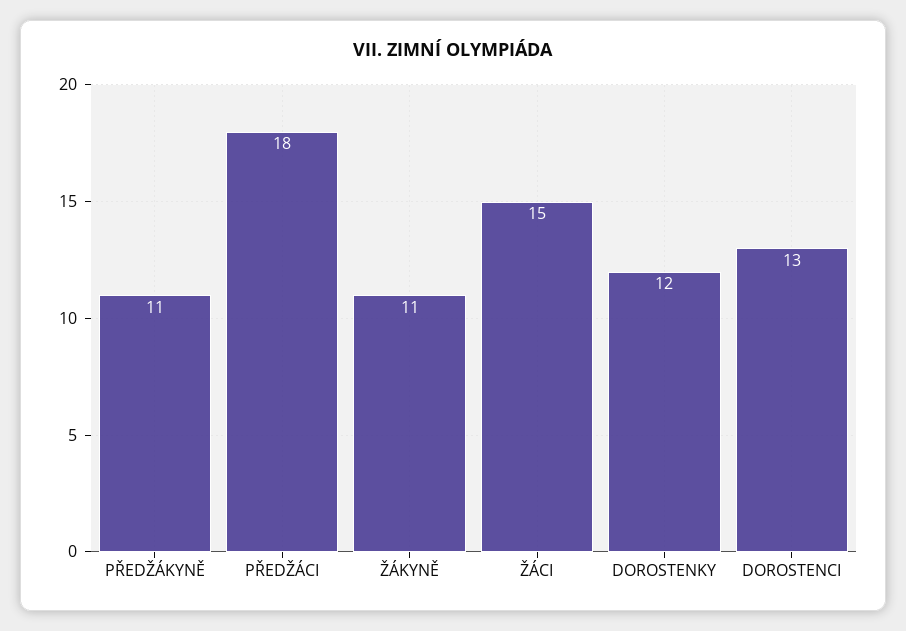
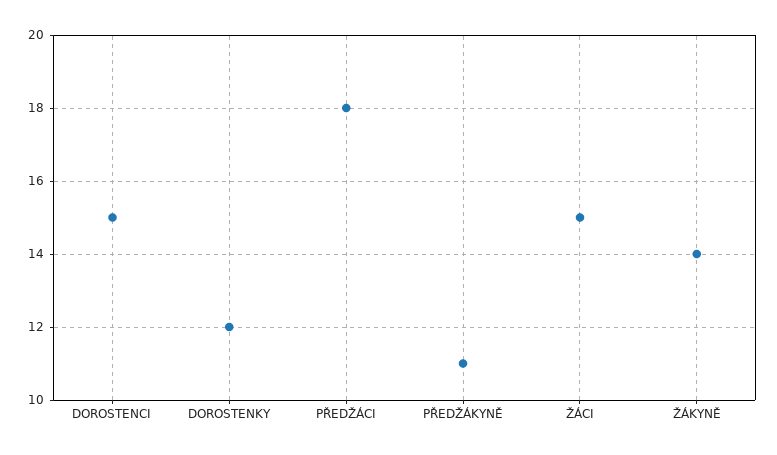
ŽÁKYNĚ: 11 -> 14
DOROSTENCI: 13 -> 15

